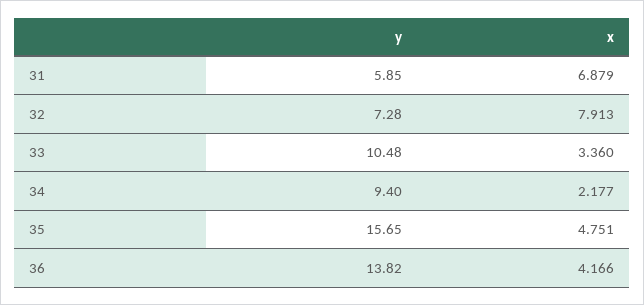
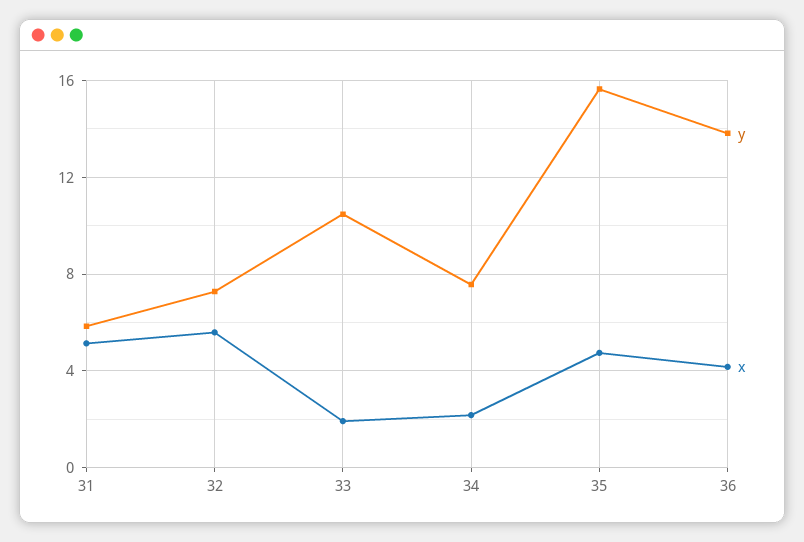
x, 31: 6.879 -> 5
x, 32: 7.913 -> 5.5
x, 33: 3.36 -> 2
y, 34: 9.4 -> 7.5

